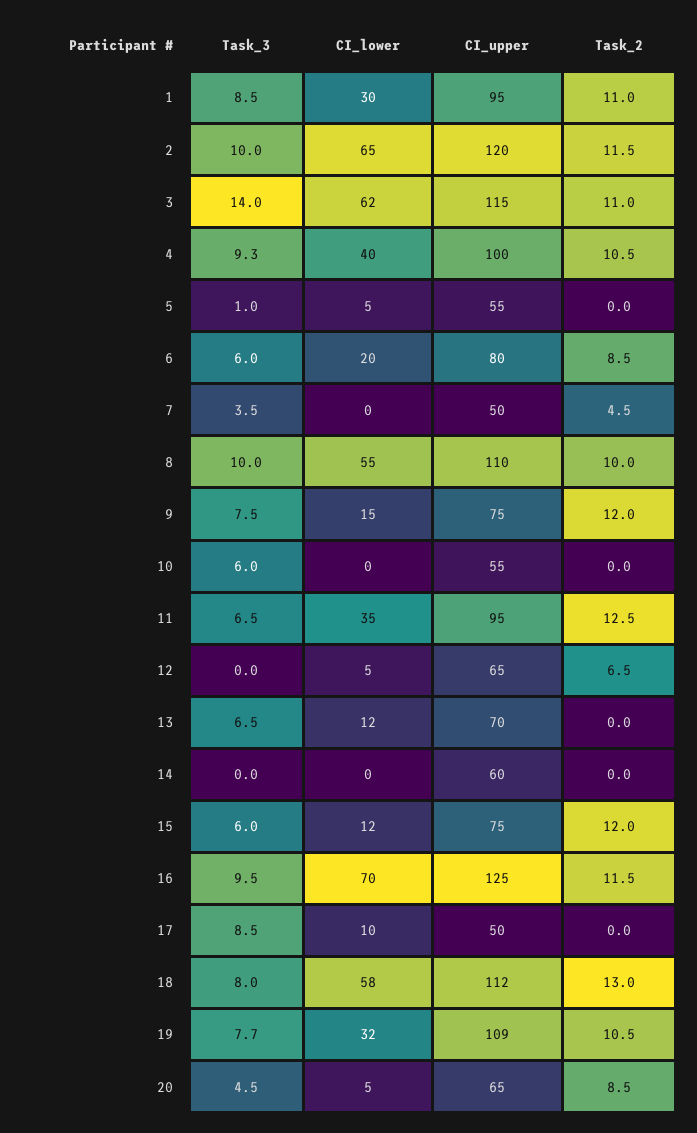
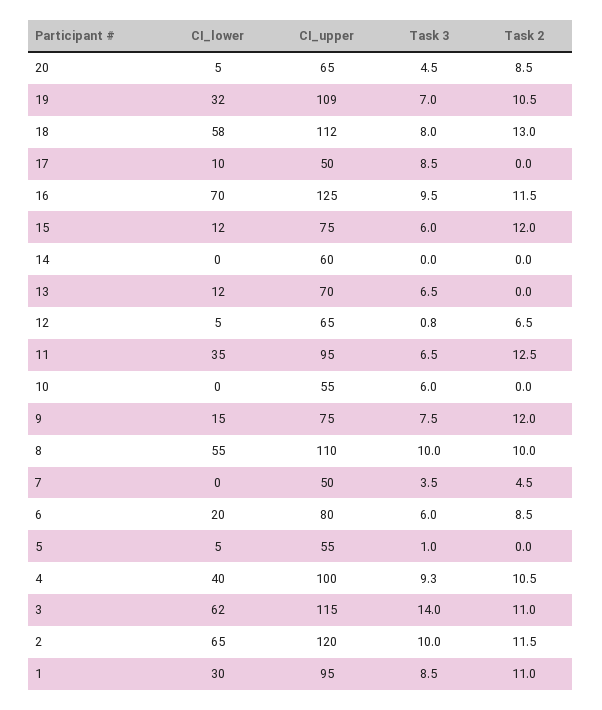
Task_3, 12: 0 -> 0.8
Task_3, 19: 7.7 -> 7

